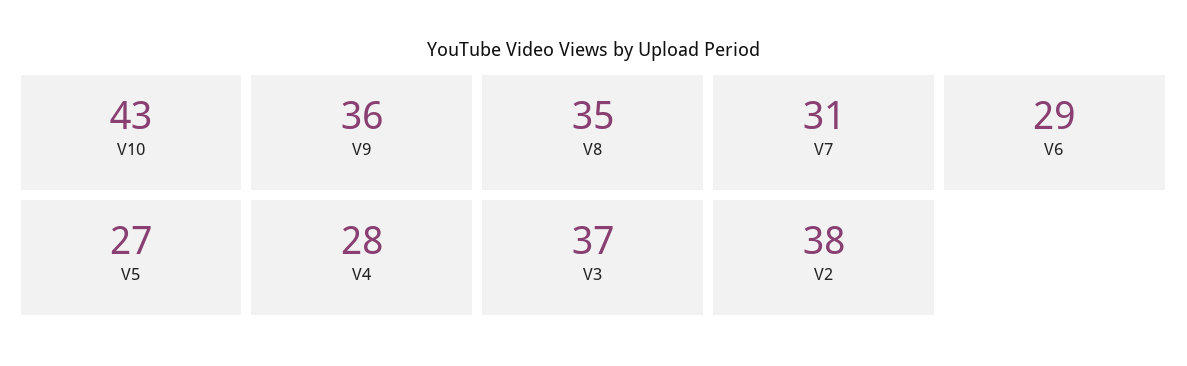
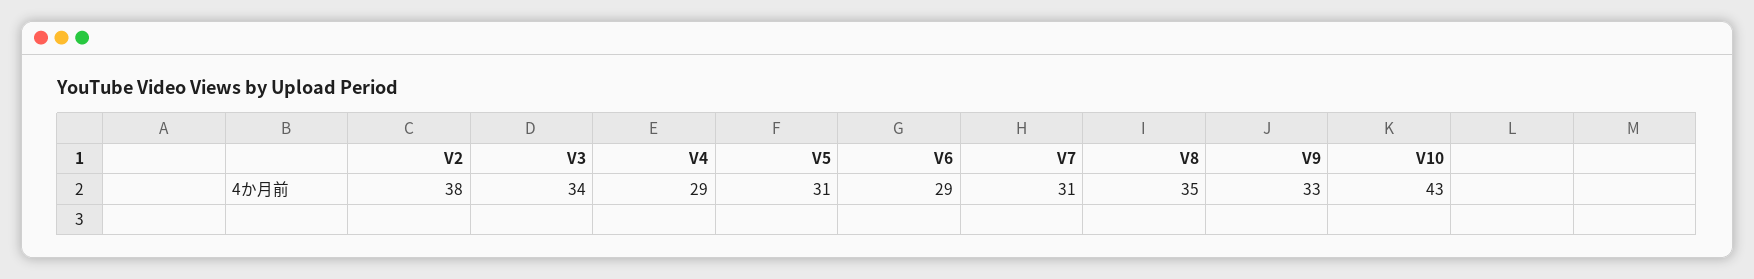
V9: 36 -> 33
V5: 27 -> 31
V4: 28 -> 29
V3: 37 -> 34

